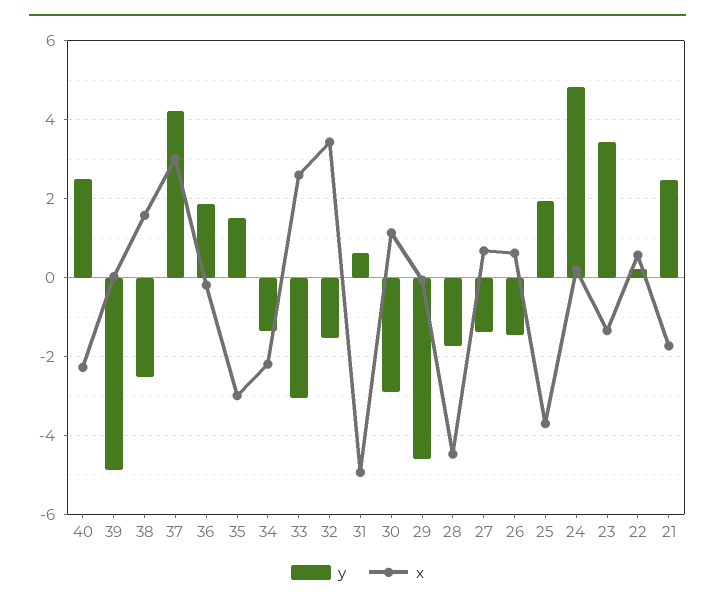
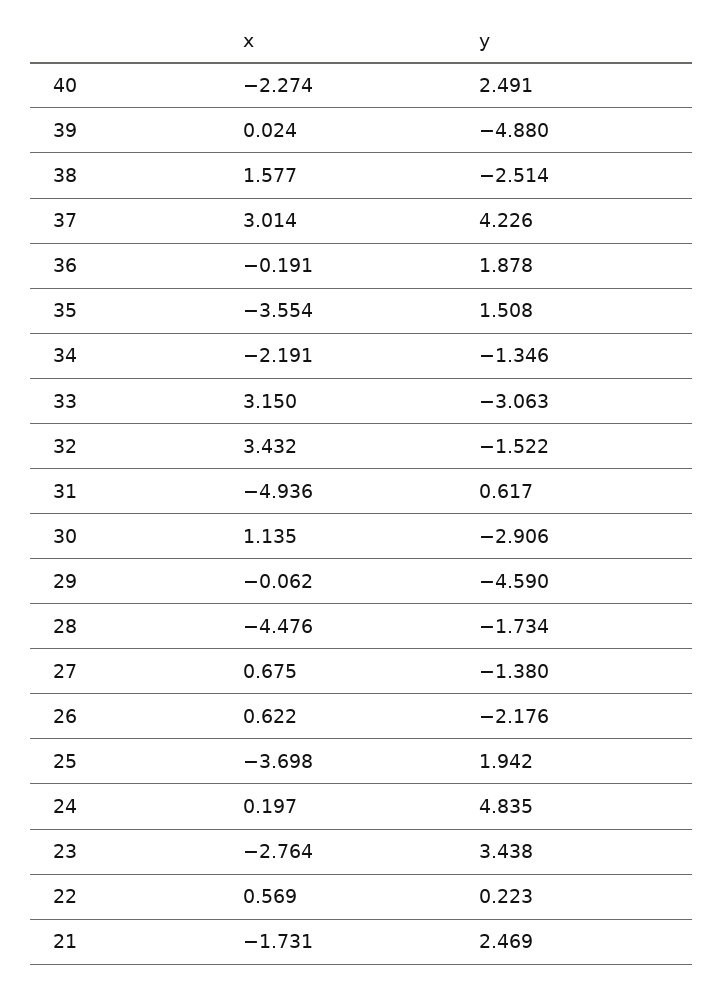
x, 35: -3 -> -3.554
x, 33: 2.6 -> 3.15
y, 26: -1.4 -> -2.176
x, 23: -1.4 -> -2.764

